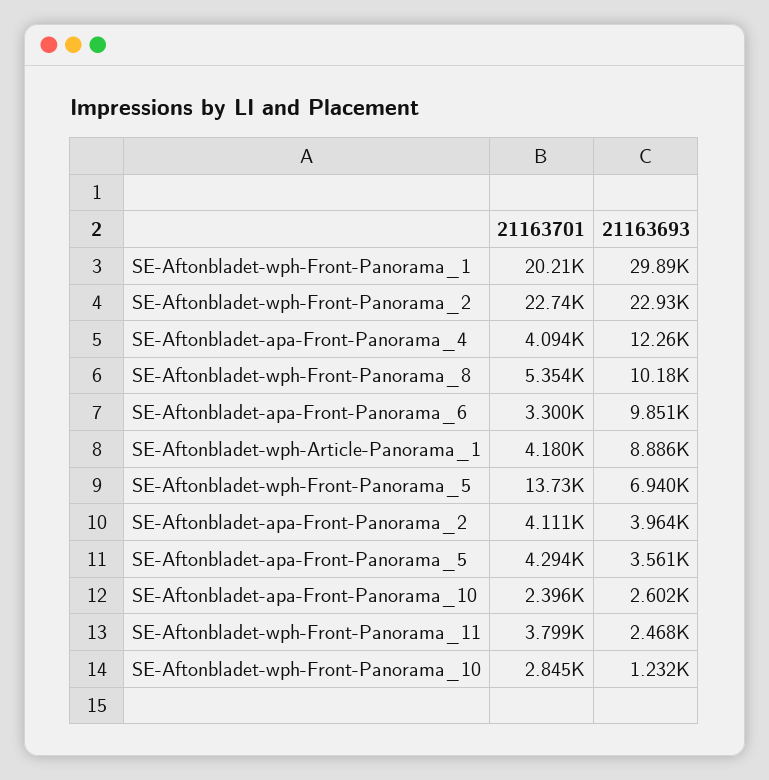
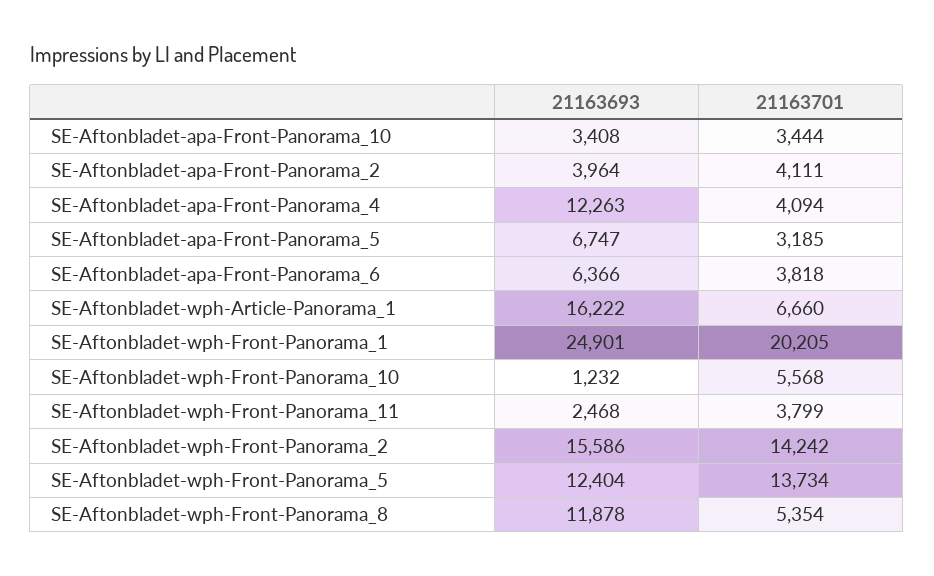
21163693, SE-Aftonbladet-wph-Front-Panorama_1: 29890 -> 24901
21163701, SE-Aftonbladet-wph-Front-Panorama_2: 22740 -> 14242
21163693, SE-Aftonbladet-wph-Front-Panorama_2: 22930 -> 15586
21163693, SE-Aftonbladet-wph-Front-Panorama_8: 10180 -> 11878
21163701, SE-Aftonbladet-apa-Front-Panorama_6: 3300 -> 3818
21163693, SE-Aftonbladet-apa-Front-Panorama_6: 9851 -> 6366
21163701, SE-Aftonbladet-wph-Article-Panorama_1: 4180 -> 6660
21163693, SE-Aftonbladet-wph-Article-Panorama_1: 8886 -> 16222
21163693, SE-Aftonbladet-wph-Front-Panorama_5: 6940 -> 12404
21163701, SE-Aftonbladet-apa-Front-Panorama_5: 4294 -> 3185
21163693, SE-Aftonbladet-apa-Front-Panorama_5: 3561 -> 6747
21163701, SE-Aftonbladet-apa-Front-Panorama_10: 2396 -> 3444
21163693, SE-Aftonbladet-apa-Front-Panorama_10: 2602 -> 3408
21163701, SE-Aftonbladet-wph-Front-Panorama_10: 2845 -> 5568

